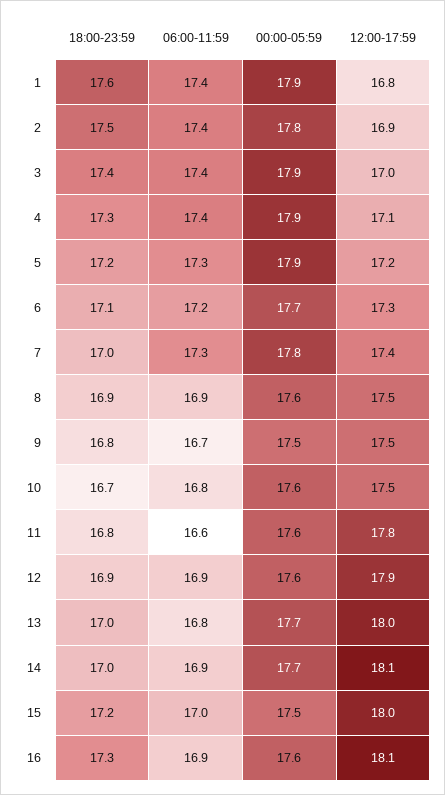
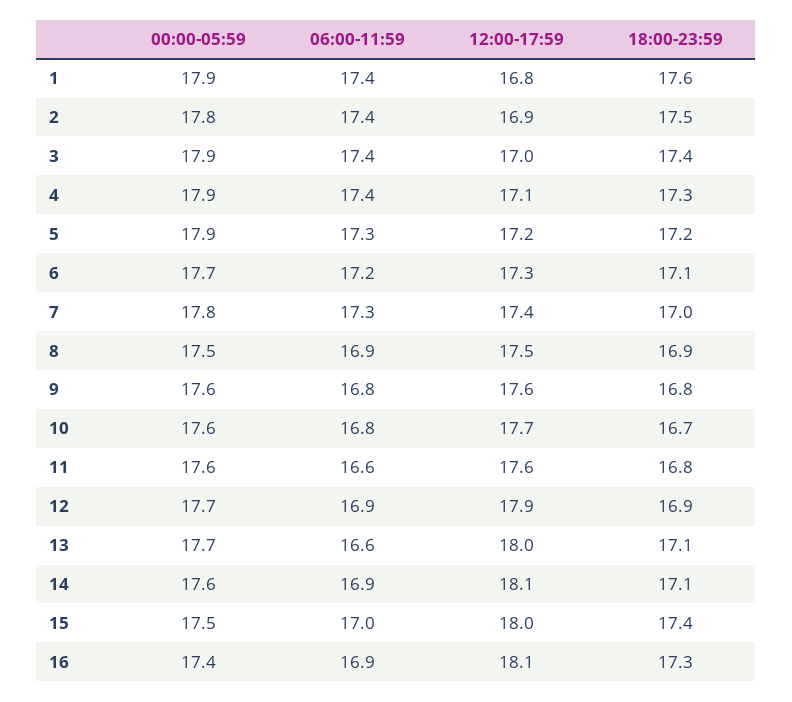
00:00-05:59, 8: 17.6 -> 17.5
06:00-11:59, 9: 16.7 -> 16.8
00:00-05:59, 9: 17.5 -> 17.6
12:00-17:59, 9: 17.5 -> 17.6
12:00-17:59, 10: 17.5 -> 17.7
12:00-17:59, 11: 17.8 -> 17.6
00:00-05:59, 12: 17.6 -> 17.7
18:00-23:59, 13: 17 -> 17.1
06:00-11:59, 13: 16.8 -> 16.6
18:00-23:59, 14: 17 -> 17.1
00:00-05:59, 14: 17.7 -> 17.6
18:00-23:59, 15: 17.2 -> 17.4
00:00-05:59, 16: 17.6 -> 17.4

